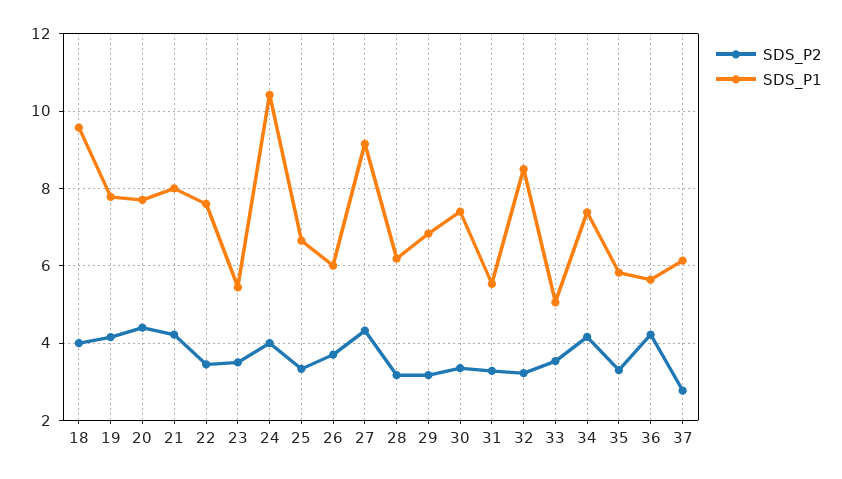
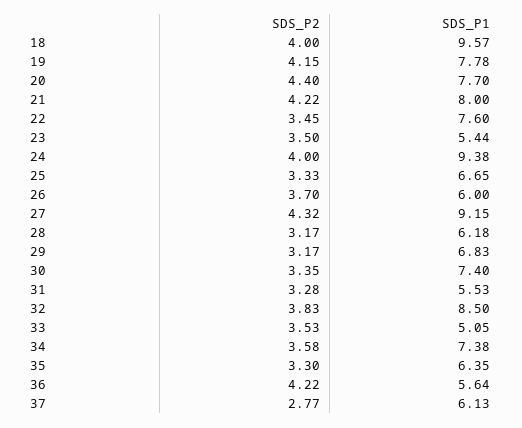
SDS_P1, 24: 10.4 -> 9.38
SDS_P2, 32: 3.2 -> 3.83
SDS_P2, 34: 4.2 -> 3.58
SDS_P1, 35: 5.8 -> 6.35

